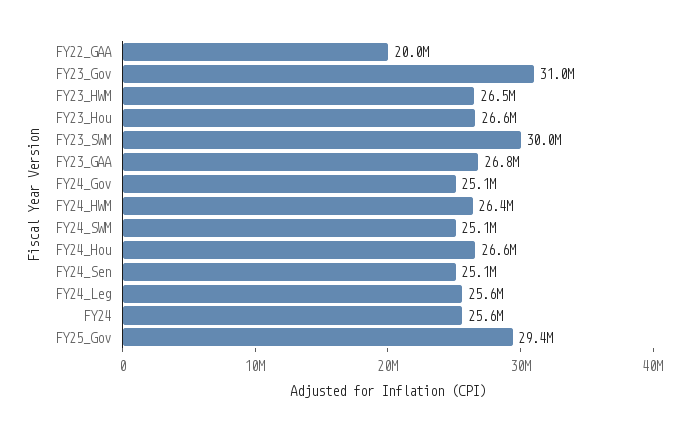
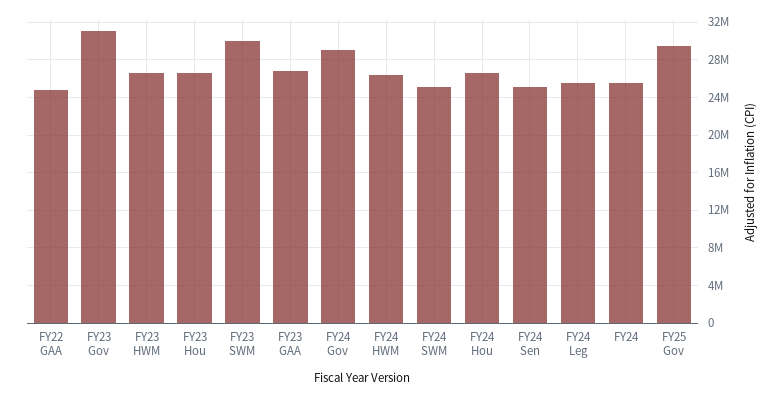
FY22_GAA: 20000000 -> 25000000
FY24_Gov: 25100000 -> 29000000

